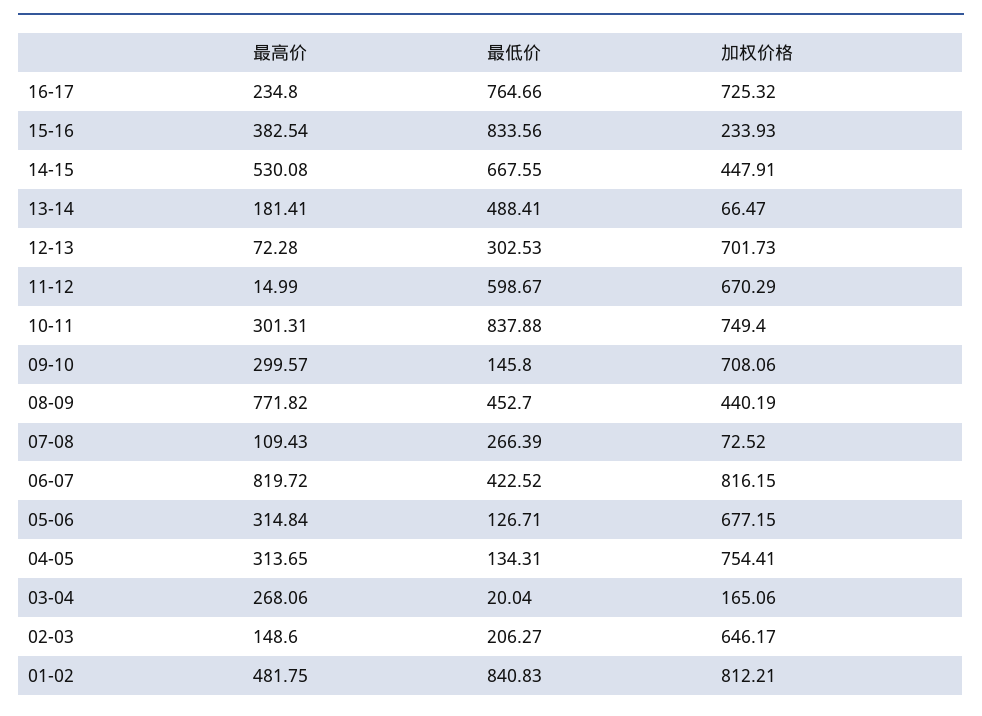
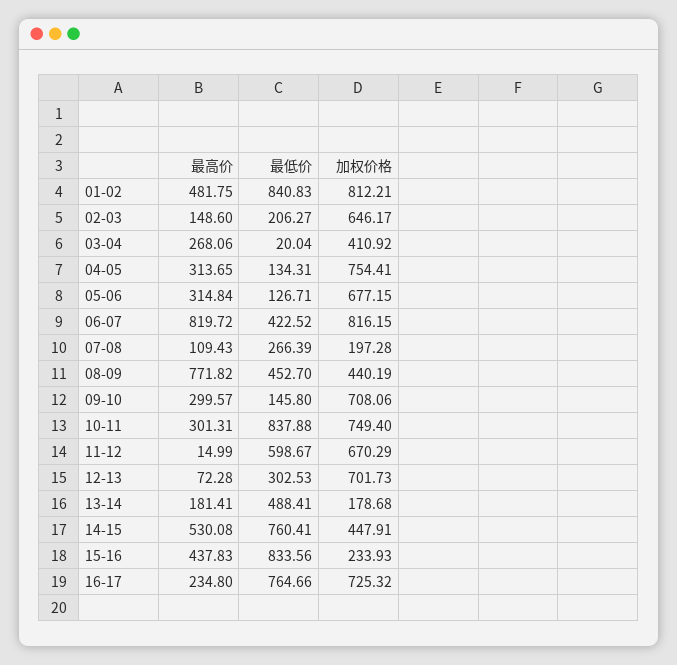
最高价, 15-16: 382.54 -> 437.83
最低价, 14-15: 667.55 -> 760.41
加权价格, 13-14: 66.47 -> 178.68
加权价格, 07-08: 72.52 -> 197.28
加权价格, 03-04: 165.06 -> 410.92

